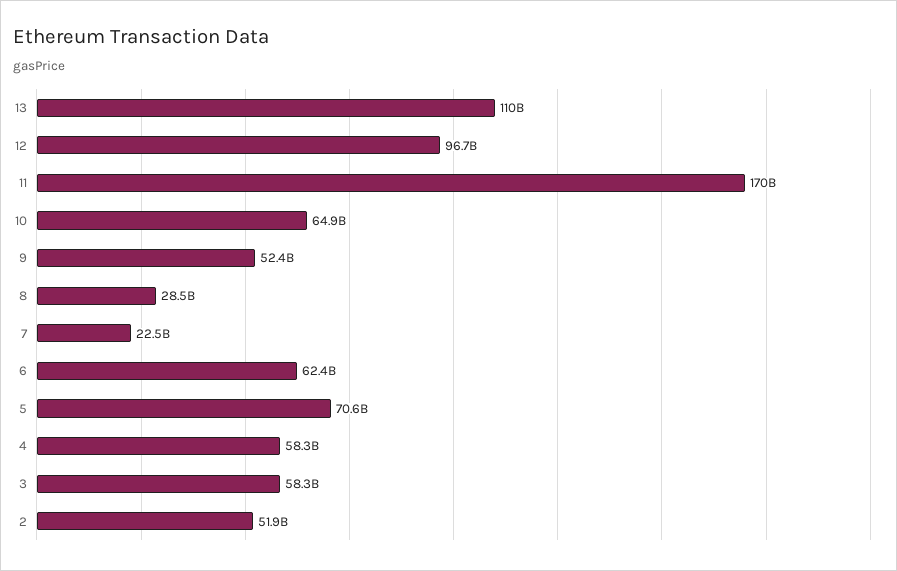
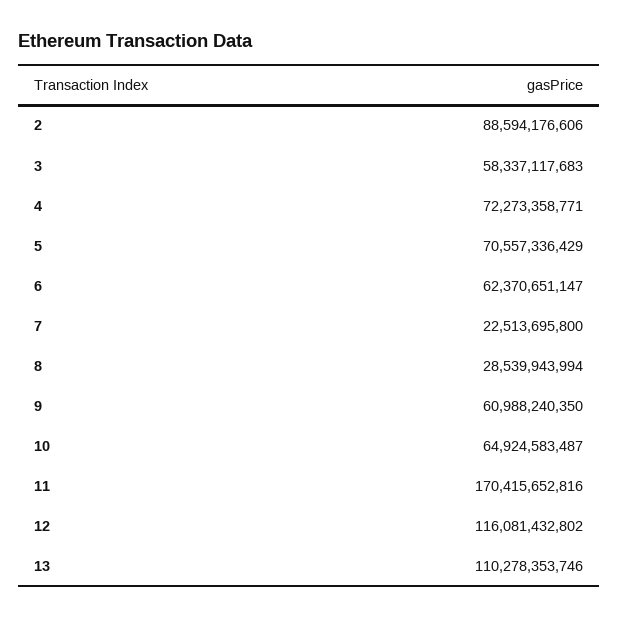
12: 96700000000 -> 116081432802
9: 52400000000 -> 60988240350
4: 58300000000 -> 72273358771
2: 51900000000 -> 88594176606

